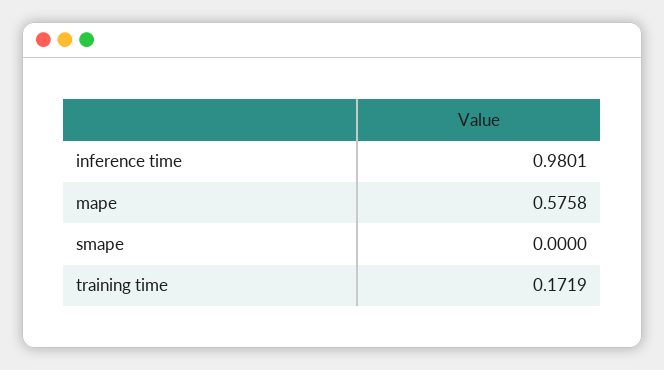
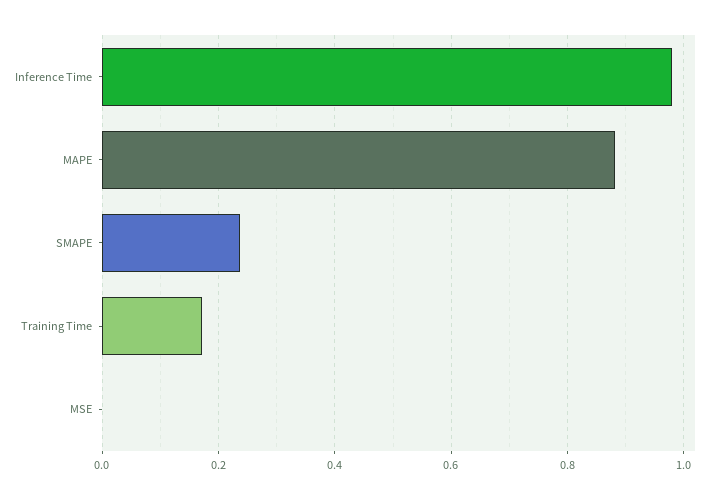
mape: 0.5758 -> 0.88
smape: 0 -> 0.24
MSE: none -> 0

